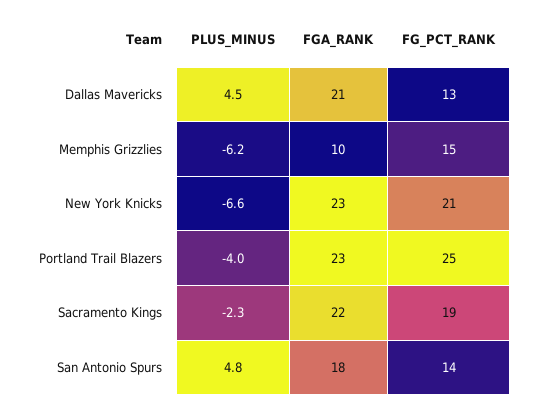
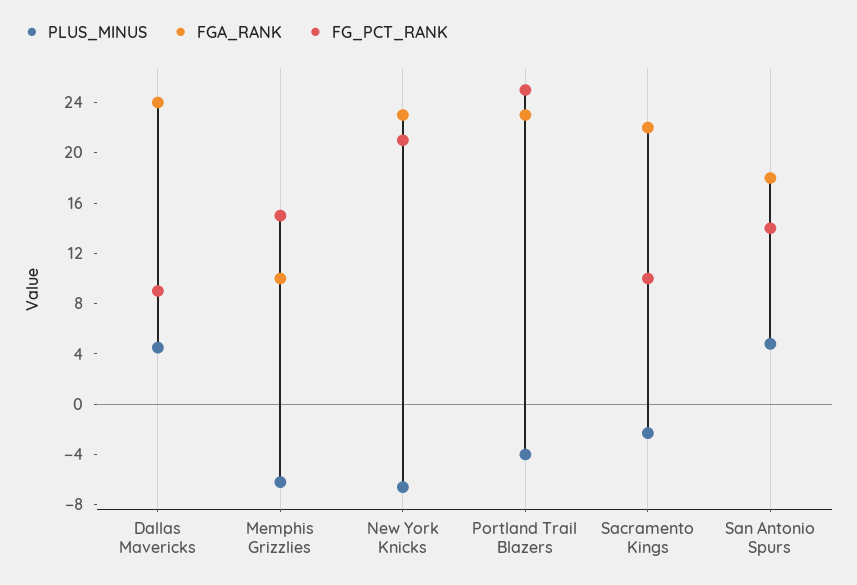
FGA_RANK, Dallas Mavericks: 21 -> 24
FG_PCT_RANK, Dallas Mavericks: 13 -> 9
FG_PCT_RANK, Sacramento Kings: 19 -> 10

